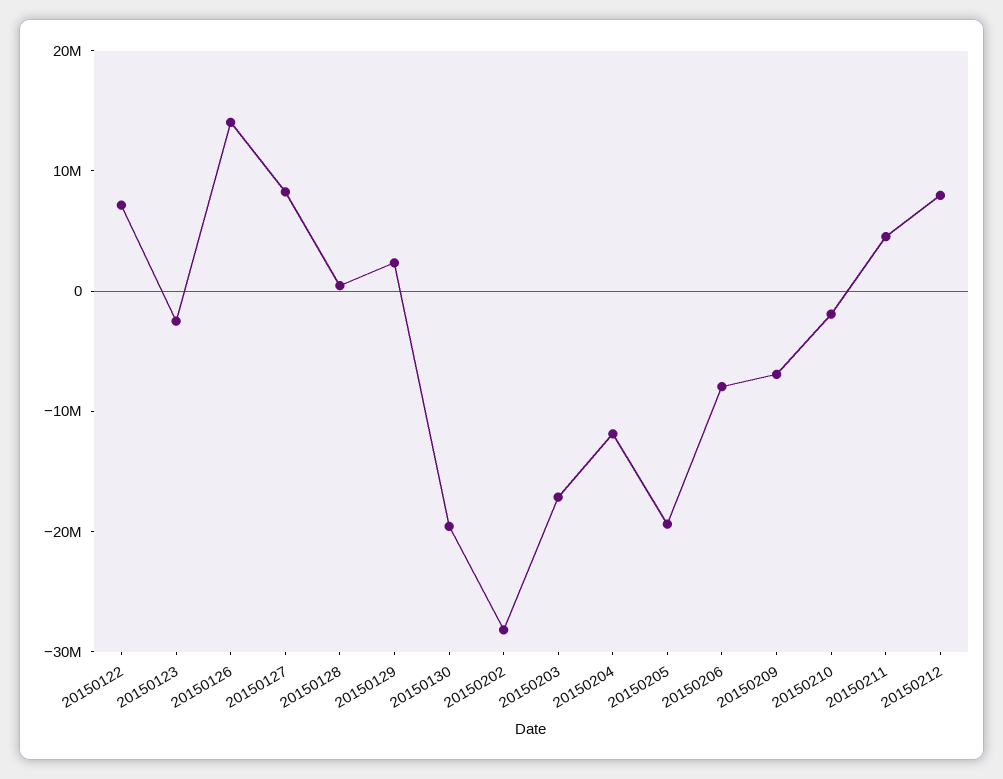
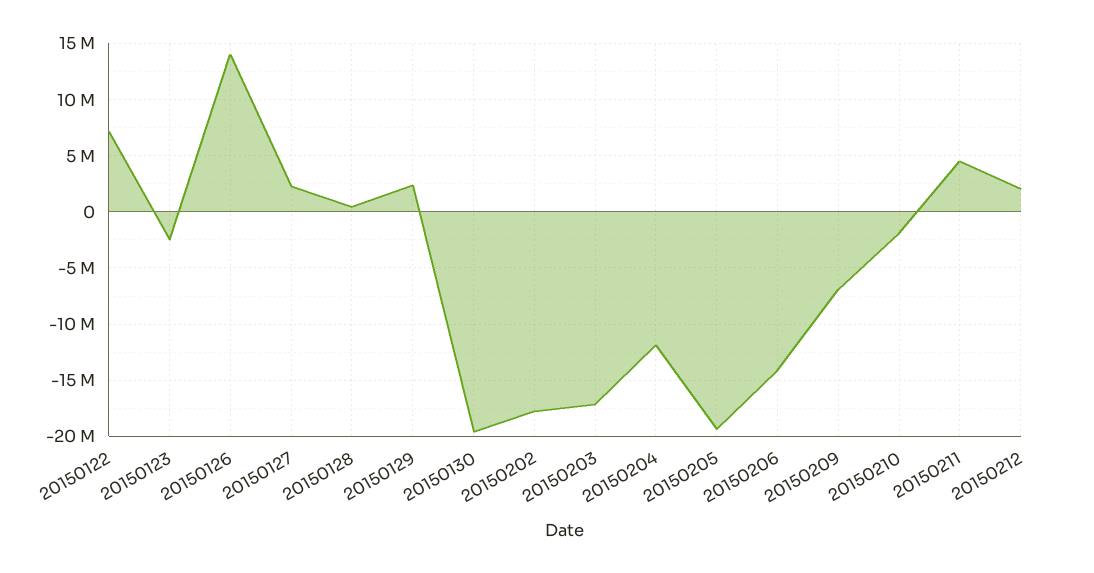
20150127: 8000000 -> 2000000
20150202: -28000000 -> -18000000
20150206: -8000000 -> -14000000
20150212: 8000000 -> 2000000

